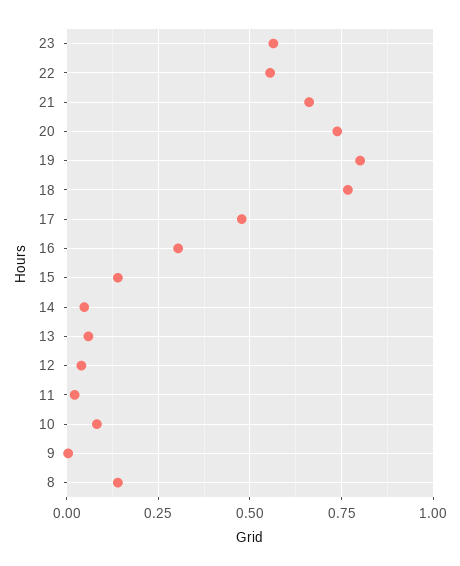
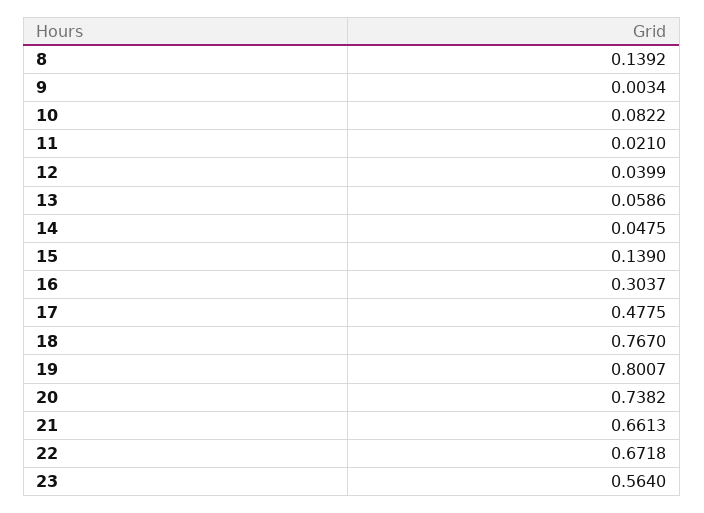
22: 0.55 -> 0.6718

